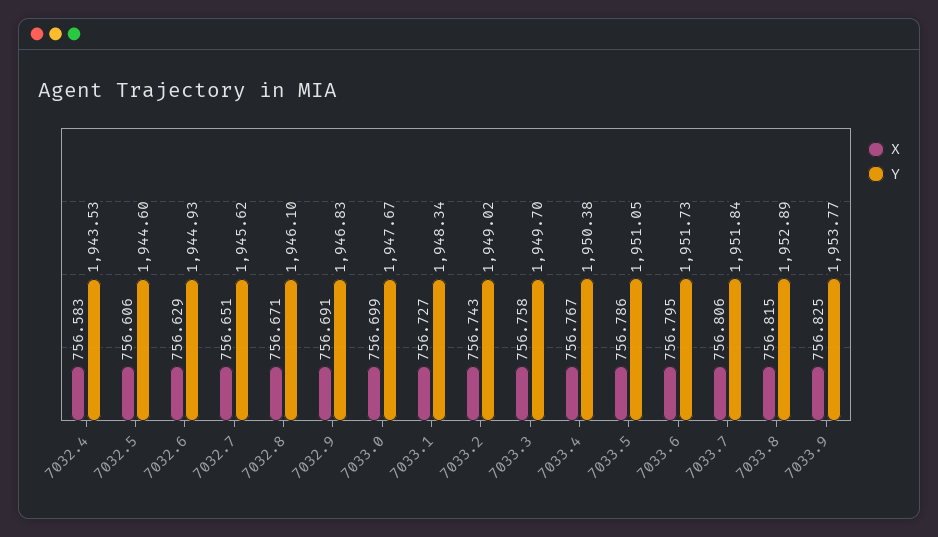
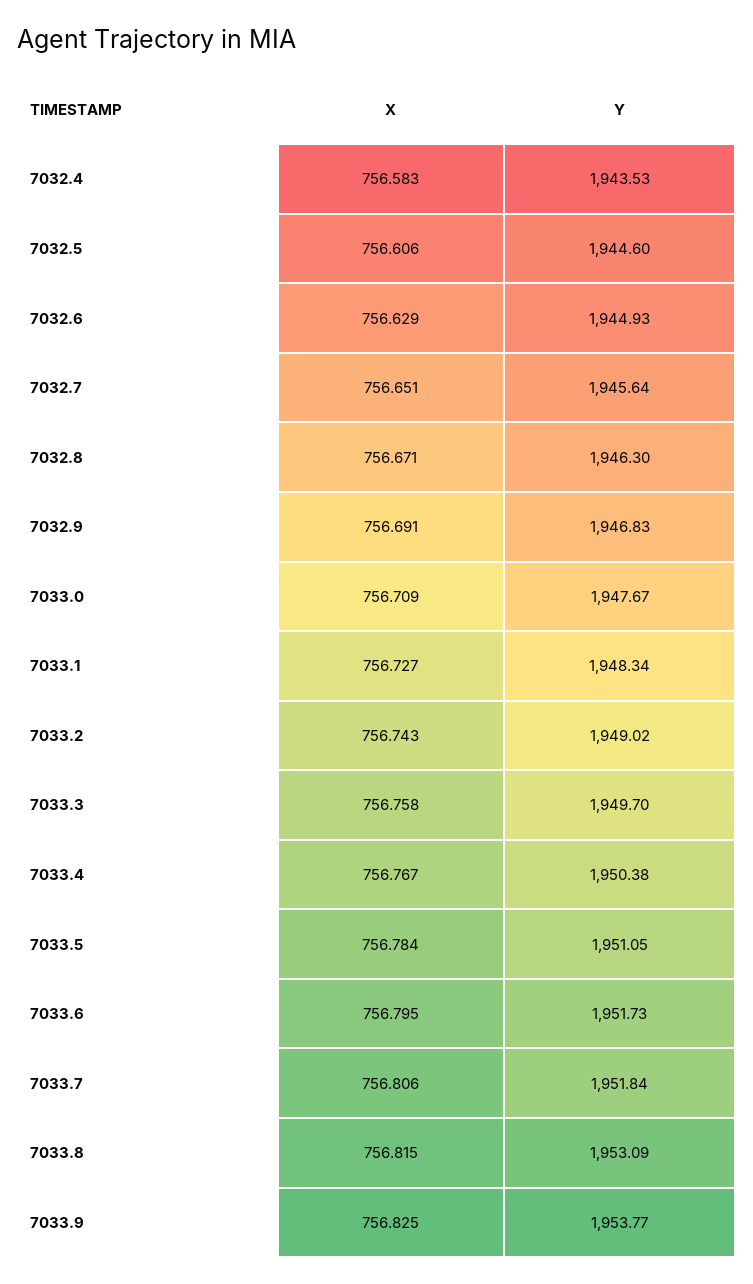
Y, 7032.7: 1945.62 -> 1945.64
Y, 7032.8: 1946.1 -> 1946.3
X, 7033.0: 756.699 -> 756.709
X, 7033.5: 756.786 -> 756.784
Y, 7033.8: 1952.89 -> 1953.09

